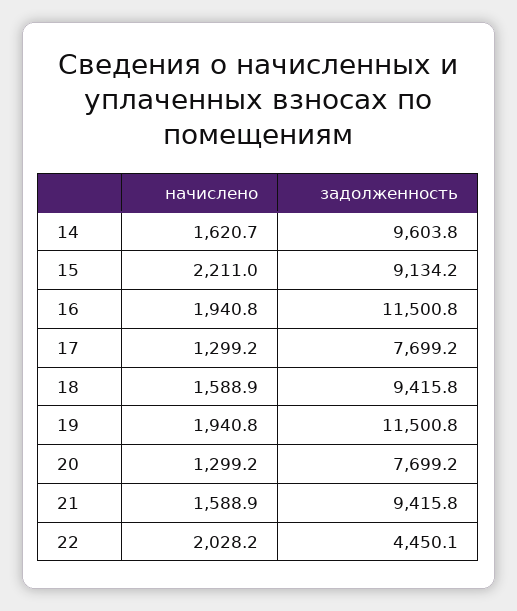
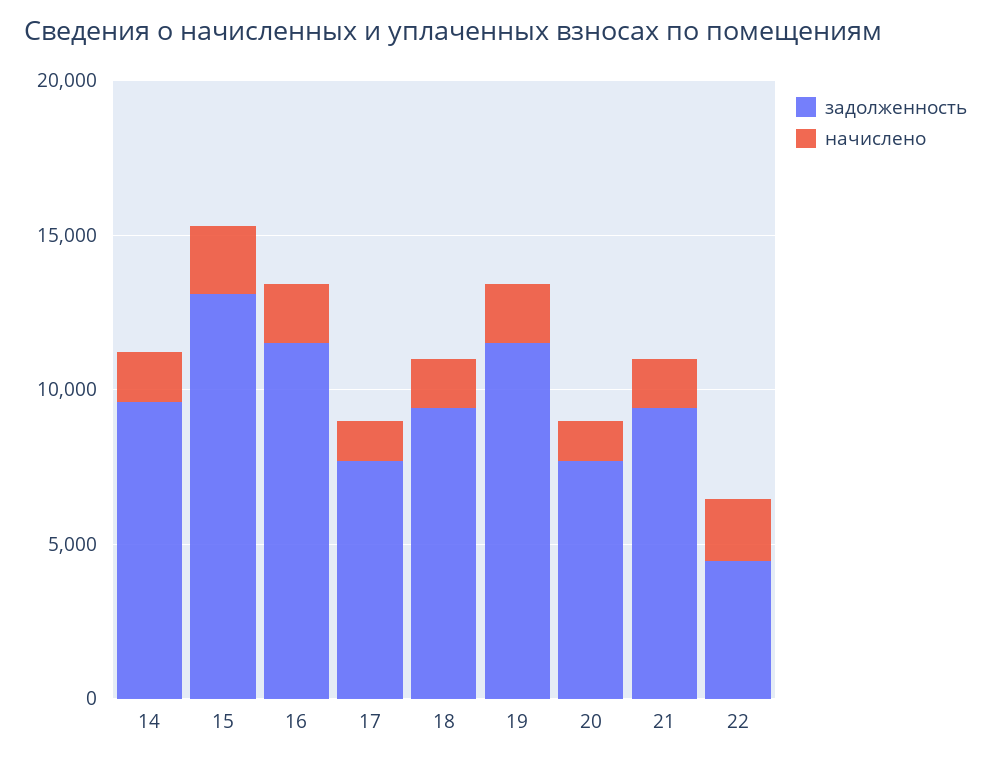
задолженность, 15: 9134.2 -> 13000

